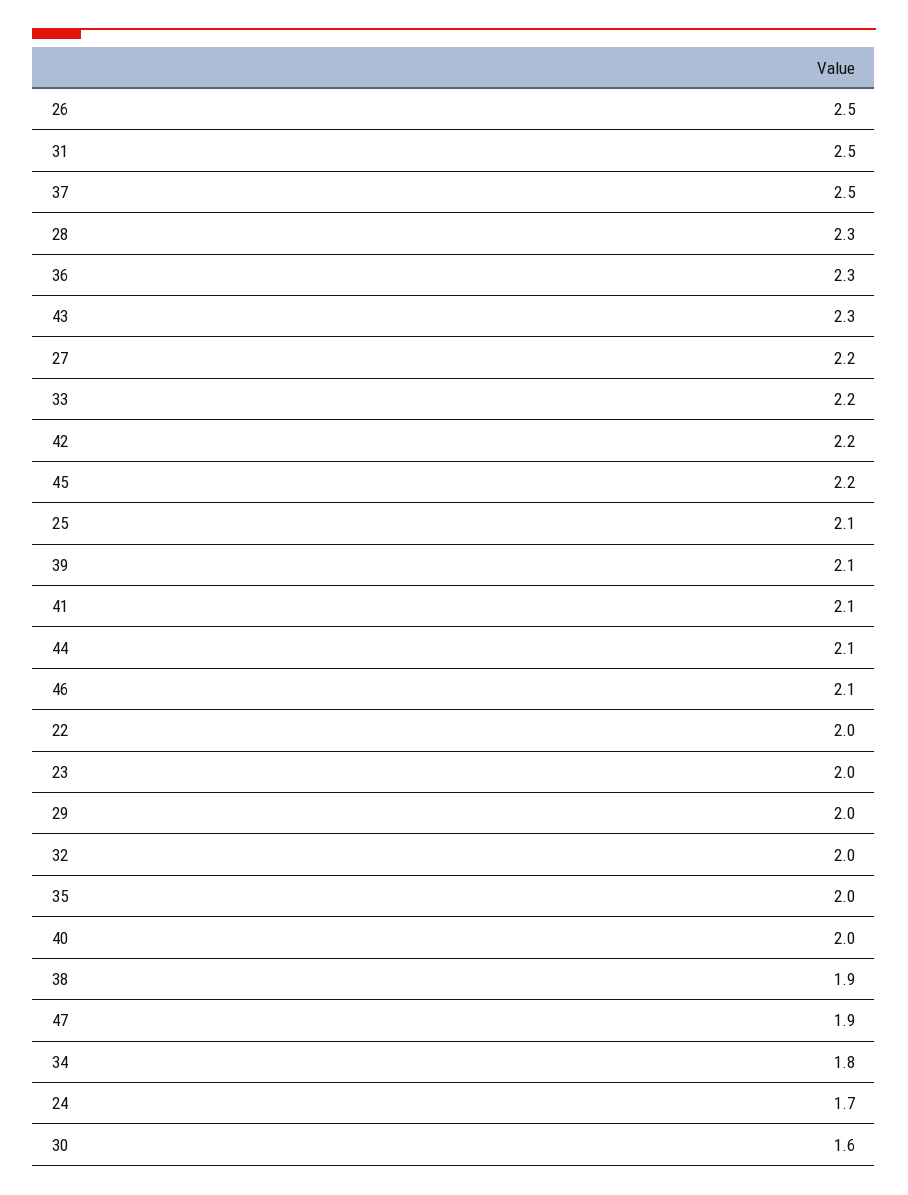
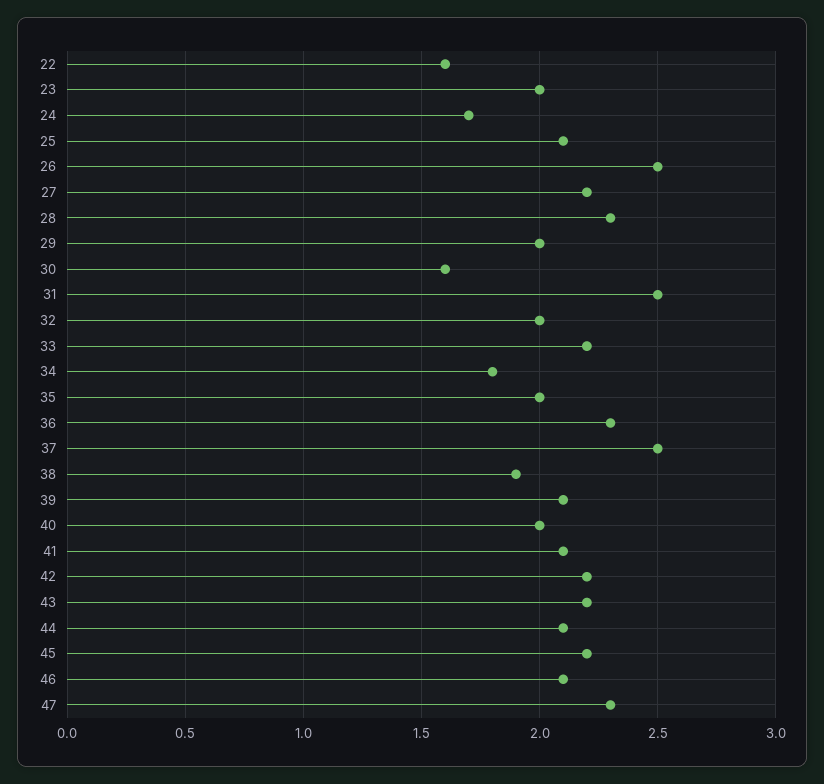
43: 2.3 -> 2.2
22: 2 -> 1.6
47: 1.9 -> 2.3

